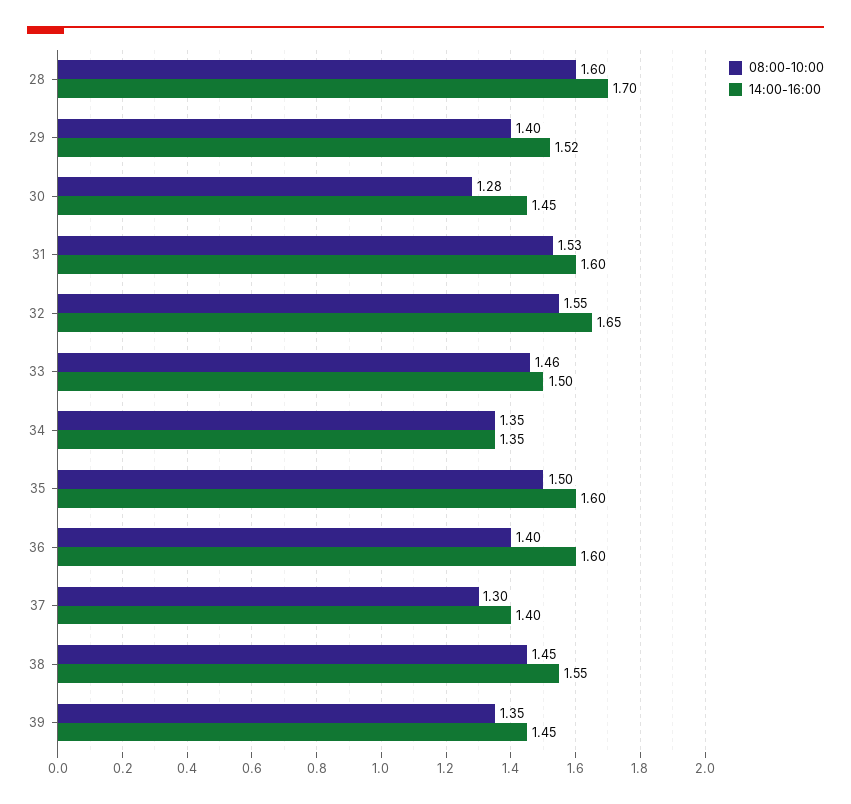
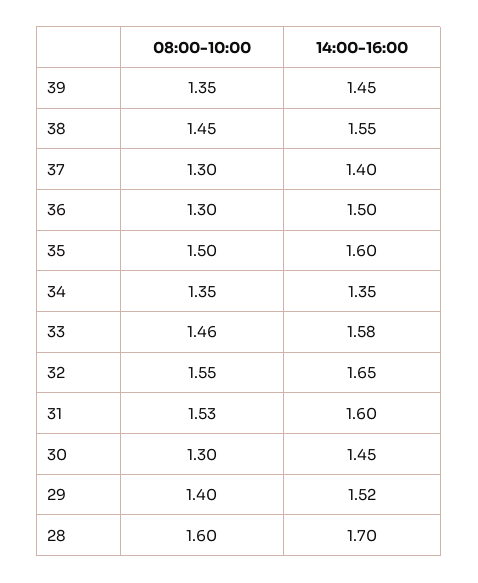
08:00-10:00, 30: 1.28 -> 1.3
14:00-16:00, 33: 1.5 -> 1.58
08:00-10:00, 36: 1.4 -> 1.3
14:00-16:00, 36: 1.6 -> 1.5

